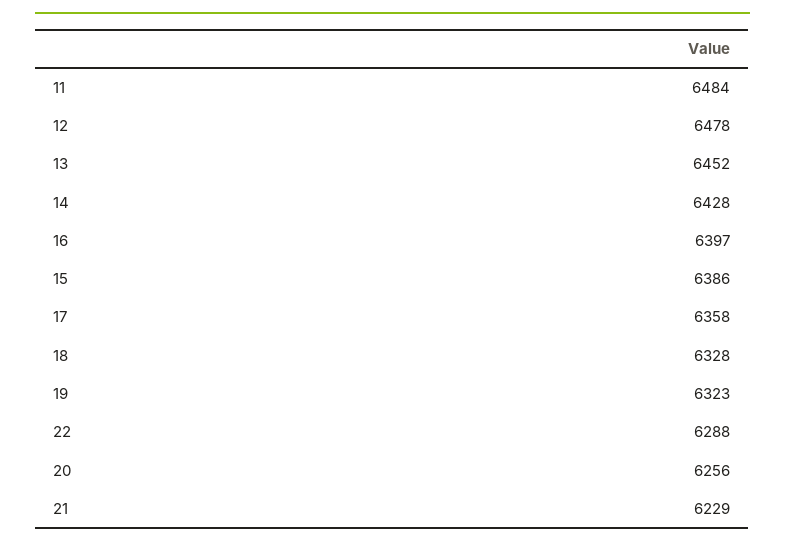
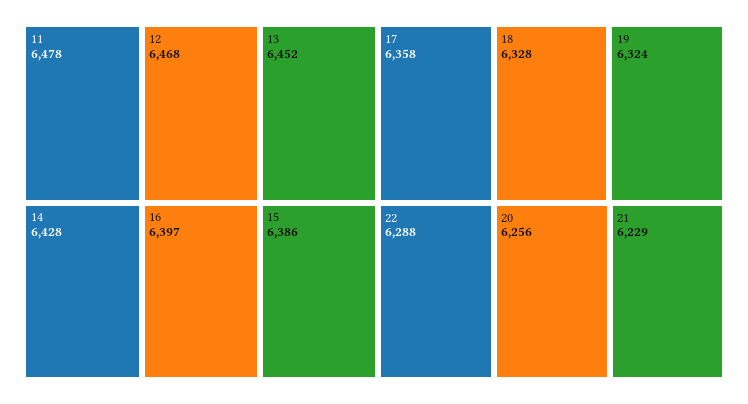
11: 6484 -> 6478
12: 6478 -> 6468
19: 6323 -> 6324

